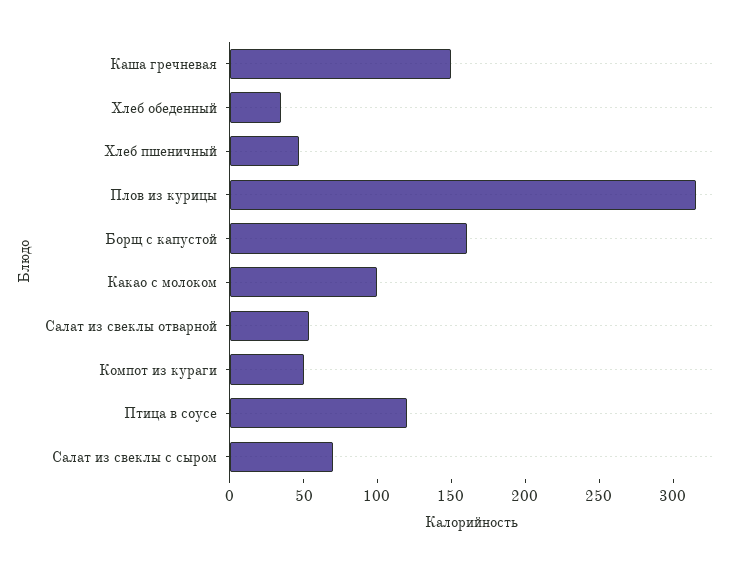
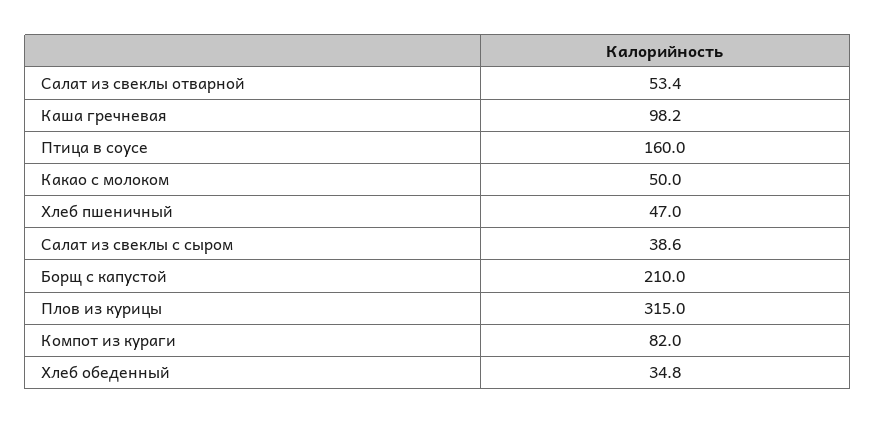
Каша гречневая: 150 -> 98.2
Борщ с капустой: 160 -> 210
Какао с молоком: 100 -> 50
Компот из кураги: 50 -> 82
Птица в соусе: 120 -> 160
Салат из свеклы с сыром: 70 -> 38.6

